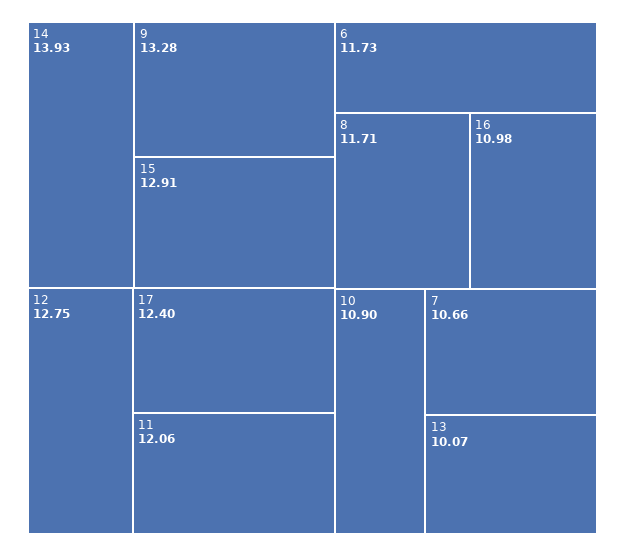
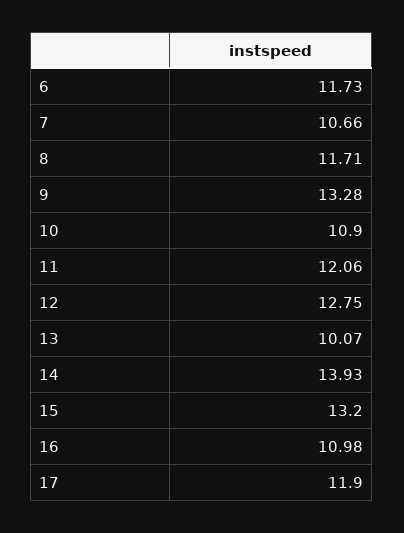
15: 12.91 -> 13.2
17: 12.4 -> 11.9

